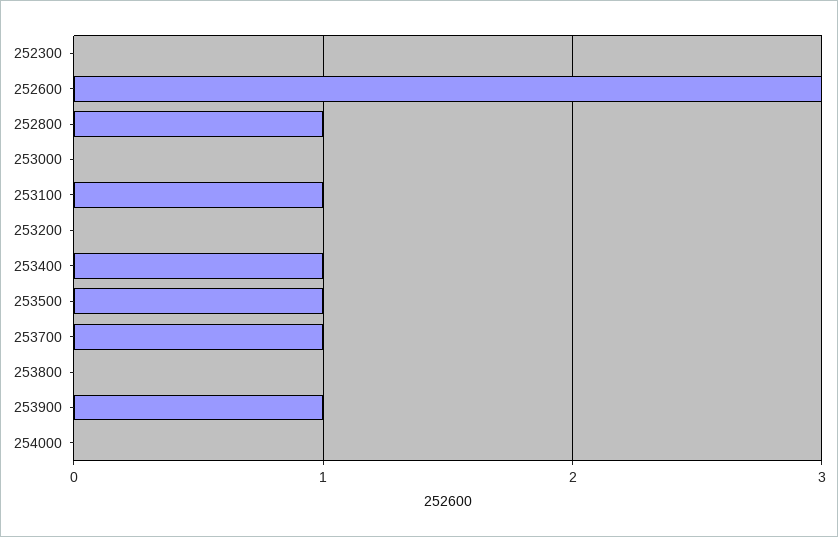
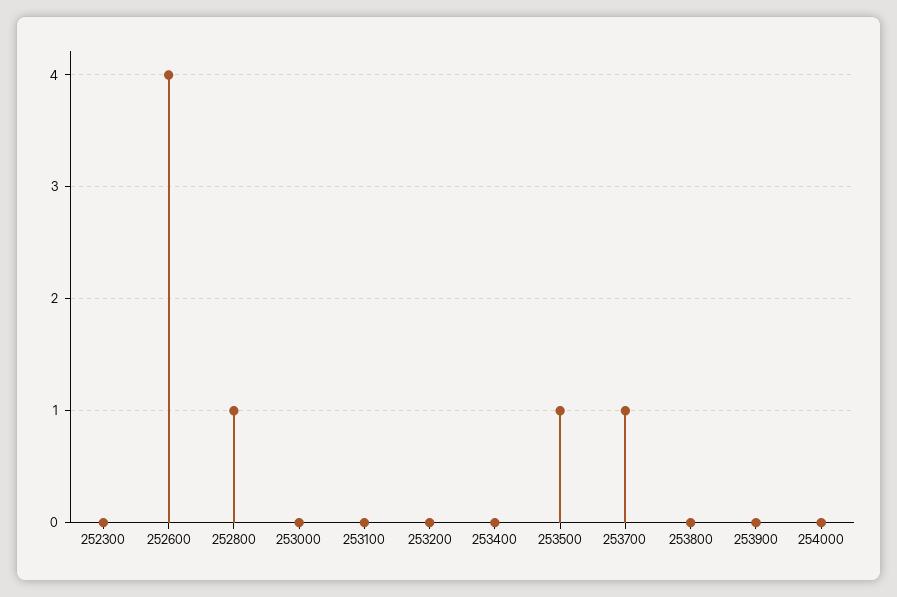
252600: 3 -> 4
253100: 1 -> 0
253400: 1 -> 0
253900: 1 -> 0

